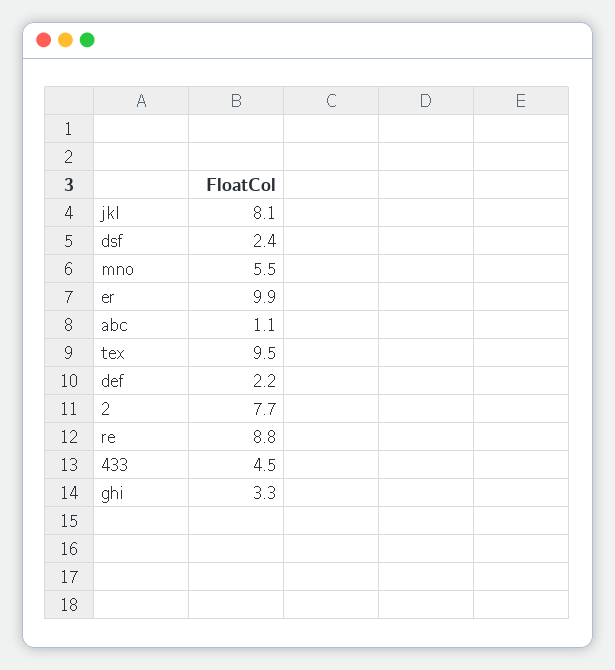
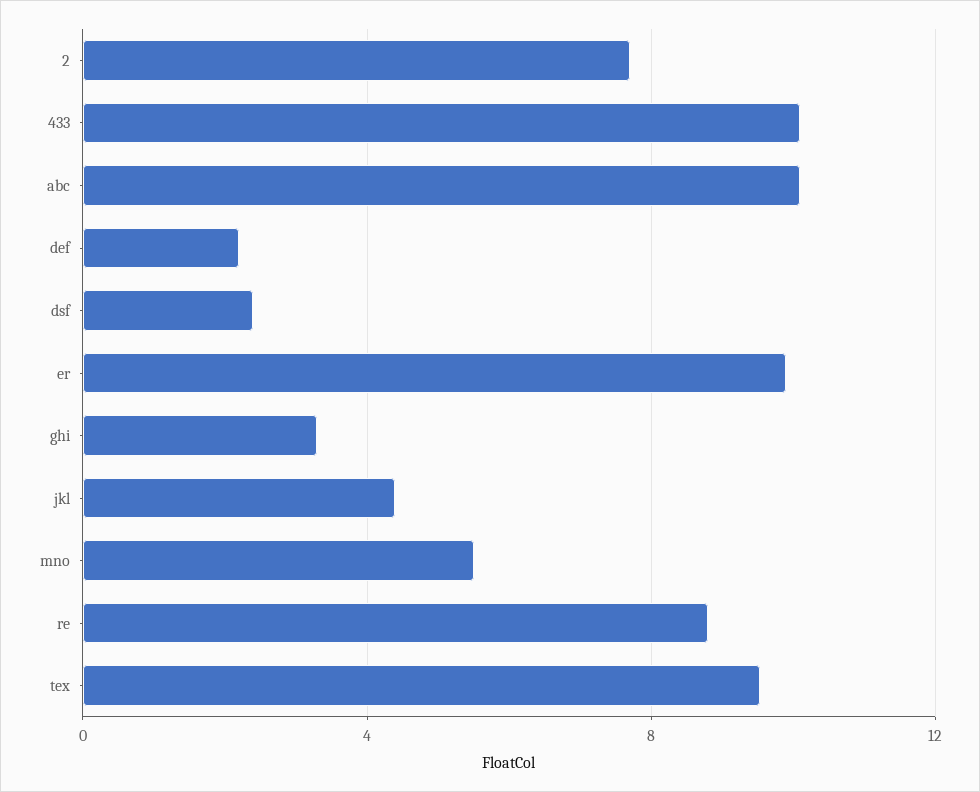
jkl: 8.1 -> 4.5
abc: 1.1 -> 10
433: 4.5 -> 10

